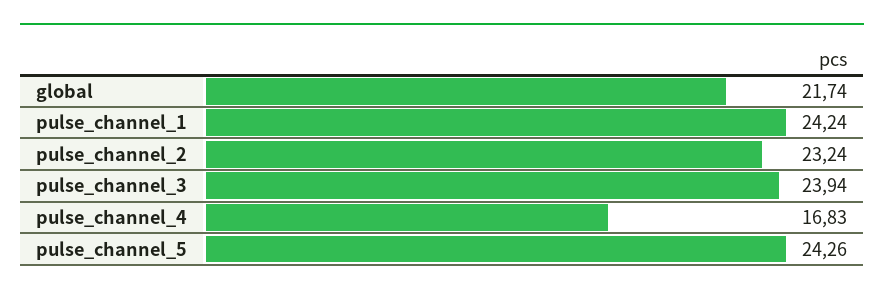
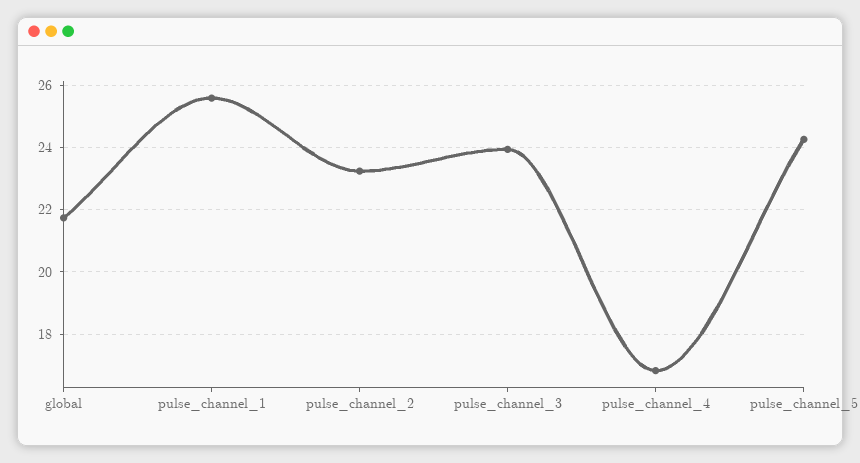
pulse_channel_1: 24.24 -> 25.6

